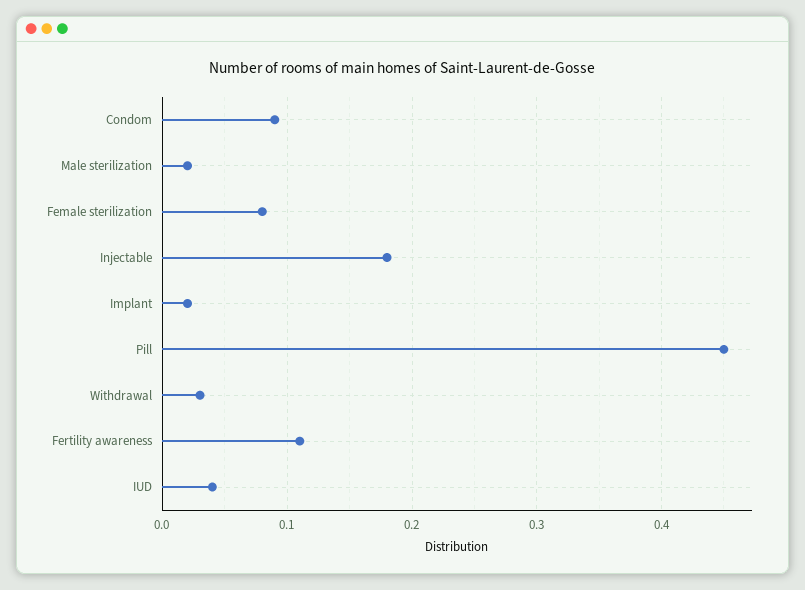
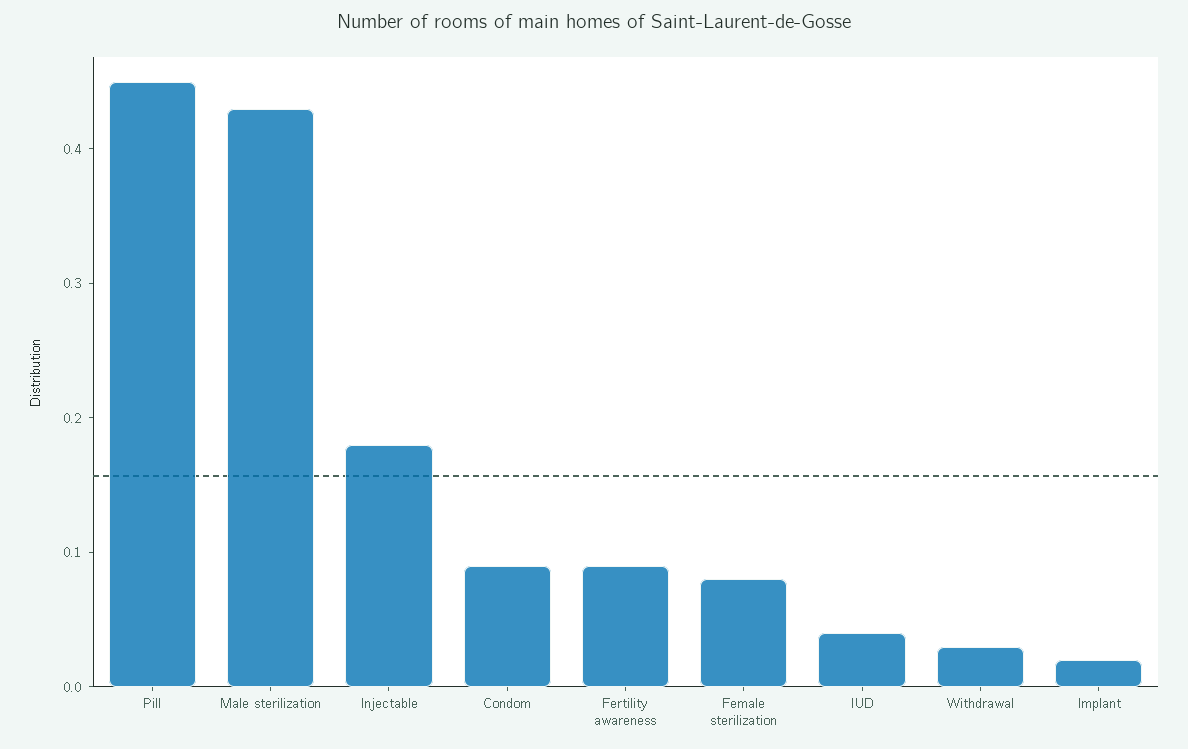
Male sterilization: 0.02 -> 0.43
Fertility awareness: 0.11 -> 0.09

